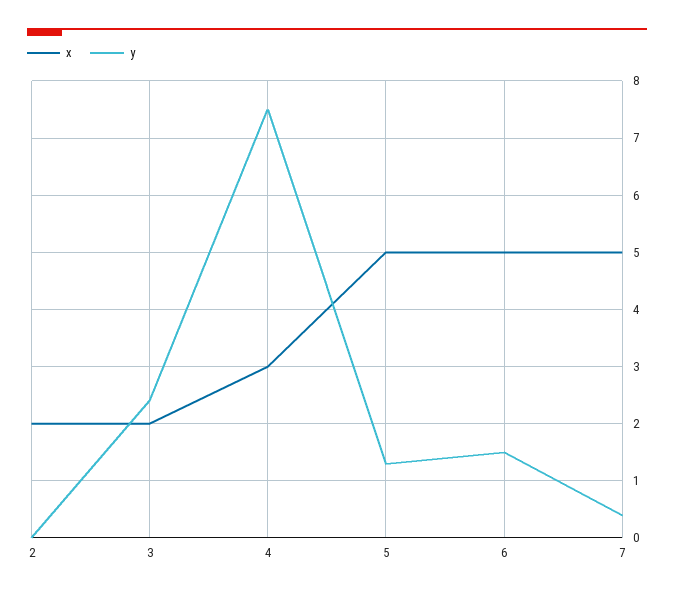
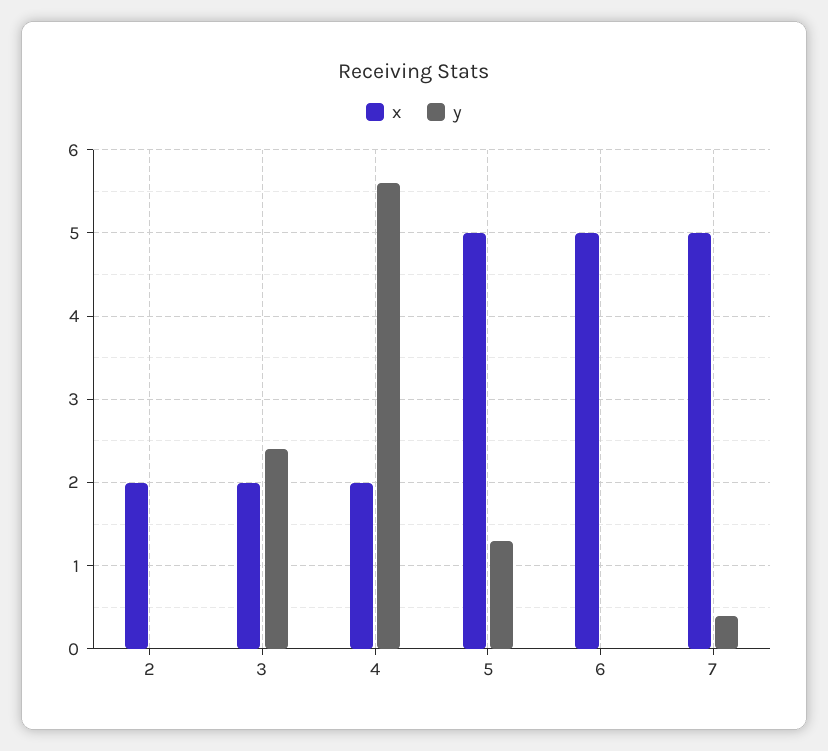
x, 4: 3 -> 2
y, 4: 7.5 -> 5.6
y, 6: 1.5 -> 0

